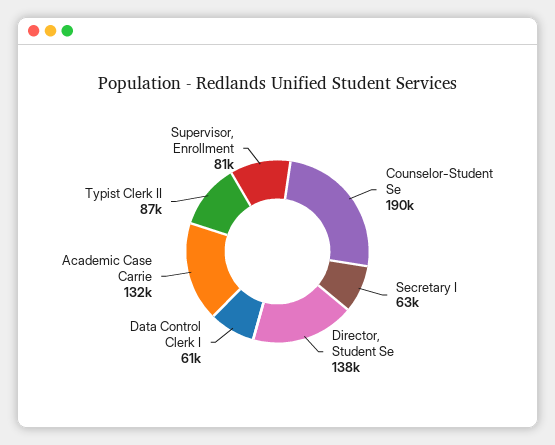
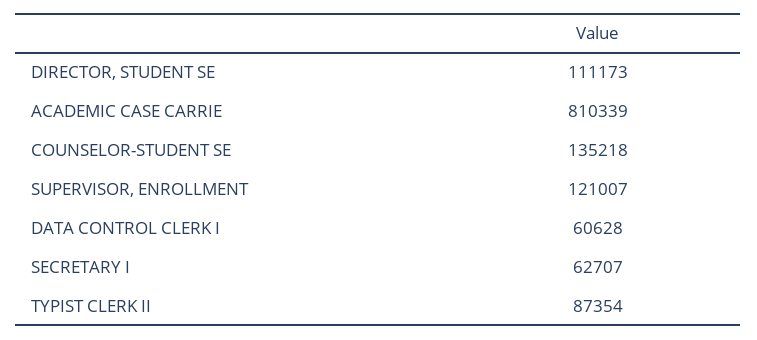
Counselor-Student Se: 190000 -> 135218
Director, Student Se: 138000 -> 111173
Academic Case Carrie: 132000 -> 810339
Supervisor, Enrollment: 81000 -> 121007

